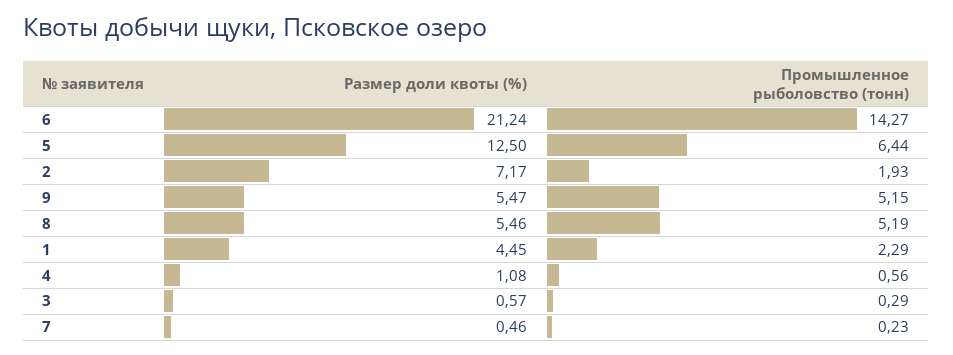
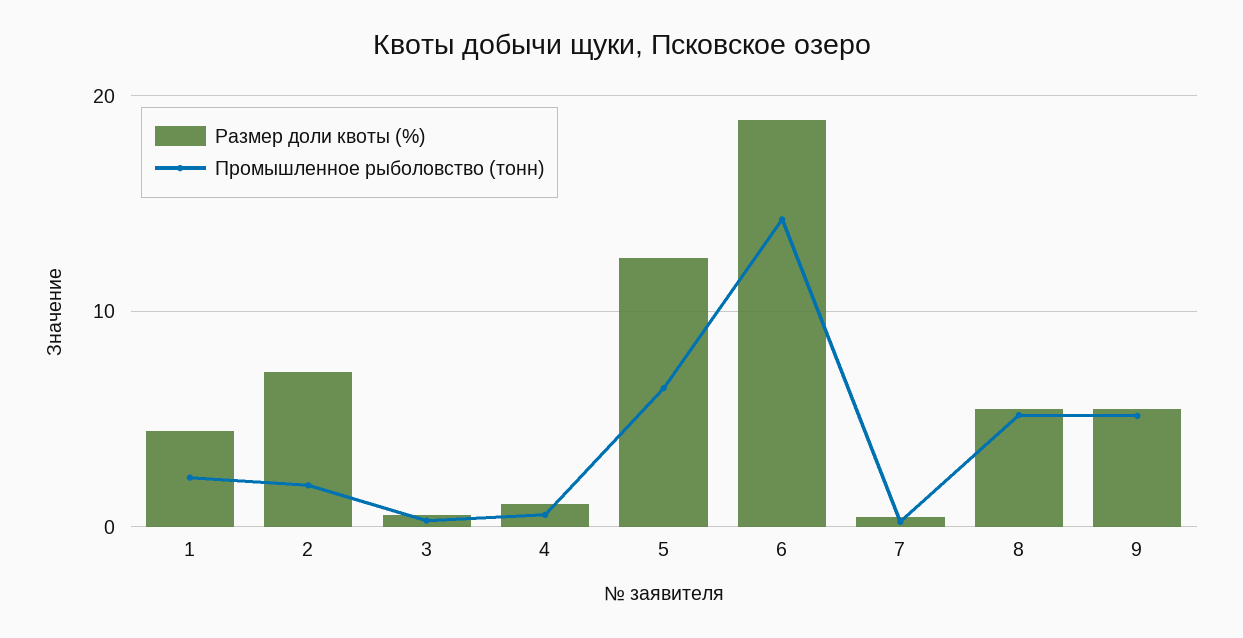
Размер доли квоты (%), 6: 21.24 -> 19

